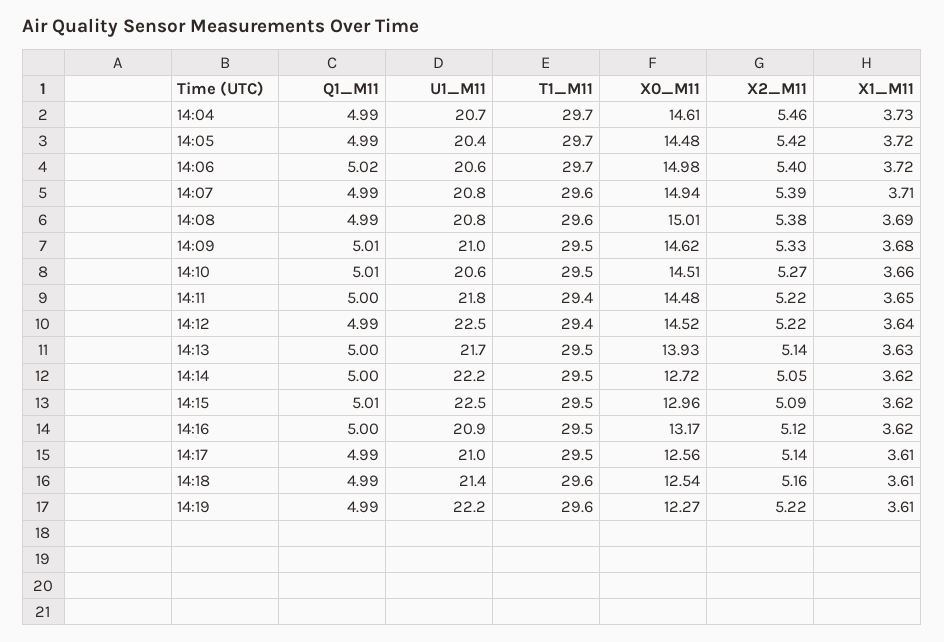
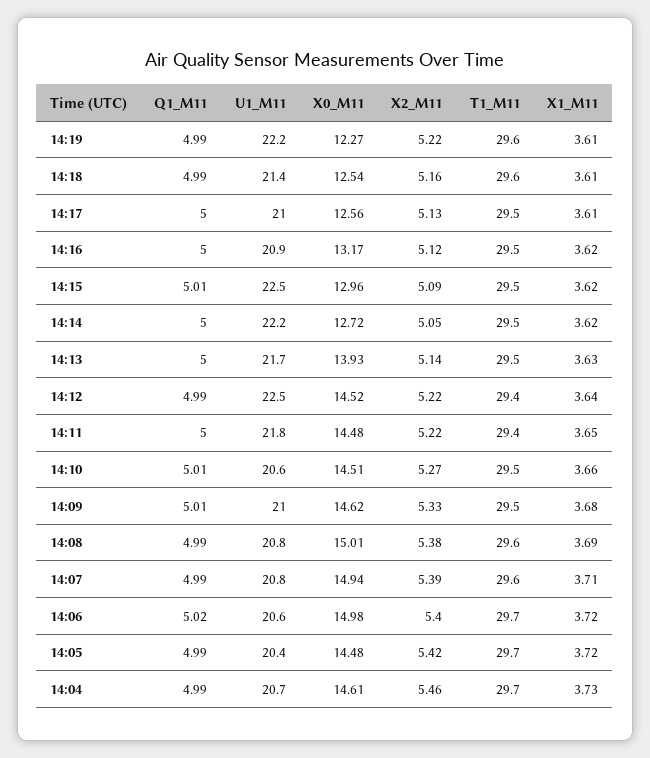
Q1_M11, 14:17: 4.99 -> 5
X2_M11, 14:17: 5.14 -> 5.13

